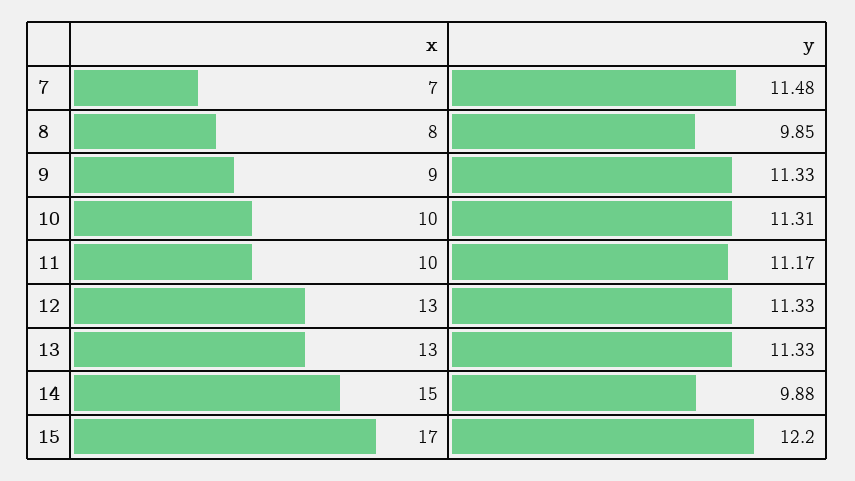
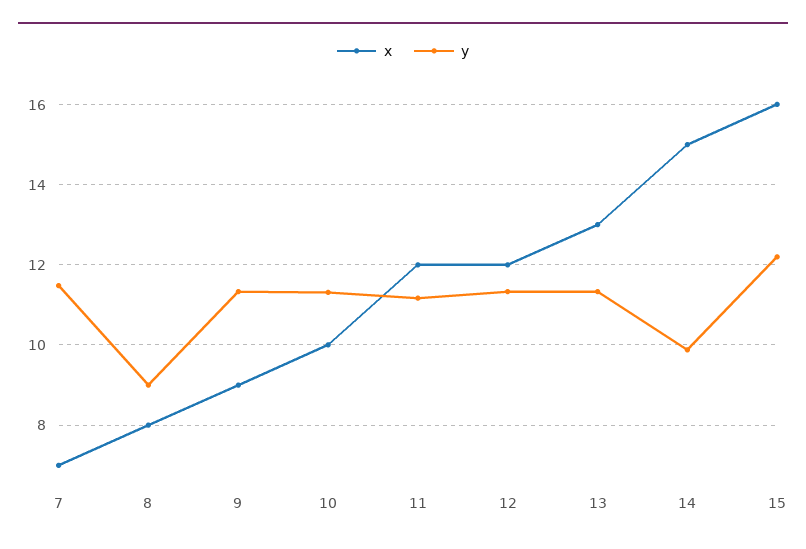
y, 8: 9.85 -> 9
x, 11: 10 -> 12
x, 12: 13 -> 12
x, 15: 17 -> 16

